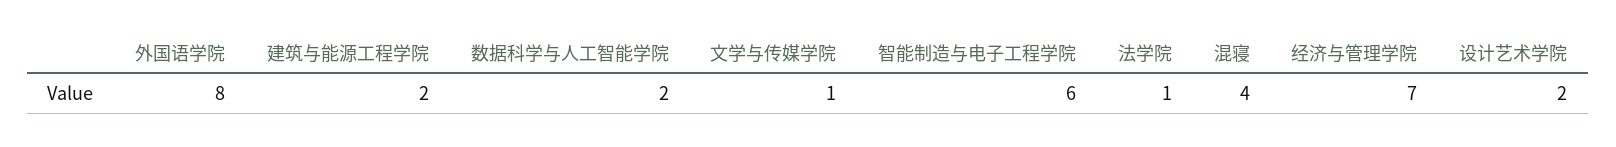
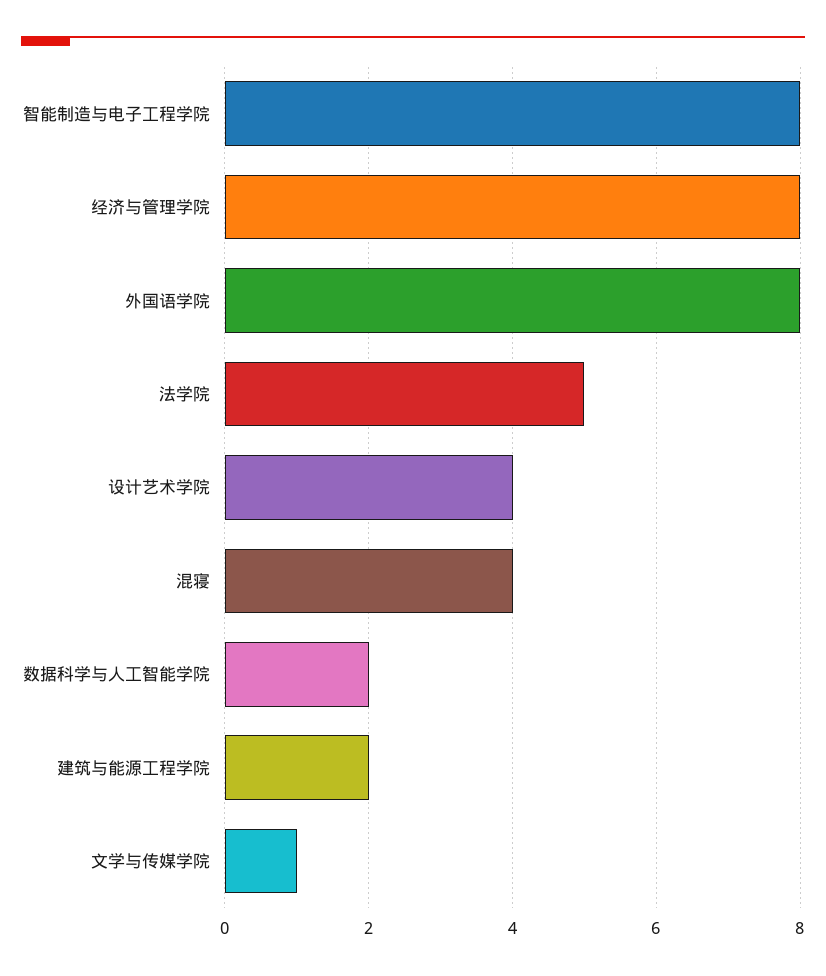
智能制造与电子工程学院: 6 -> 8
法学院: 1 -> 5
经济与管理学院: 7 -> 8
设计艺术学院: 2 -> 4

